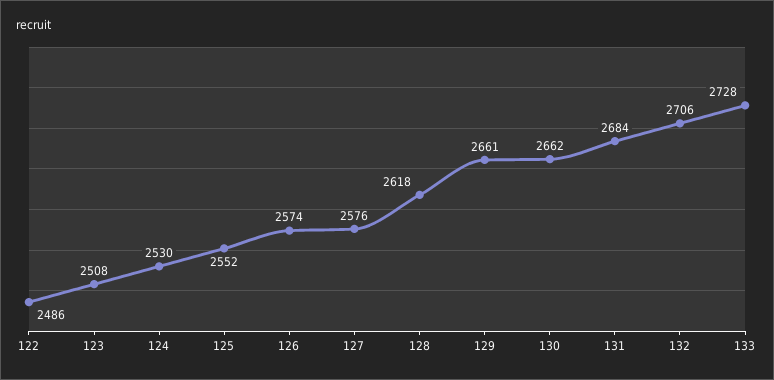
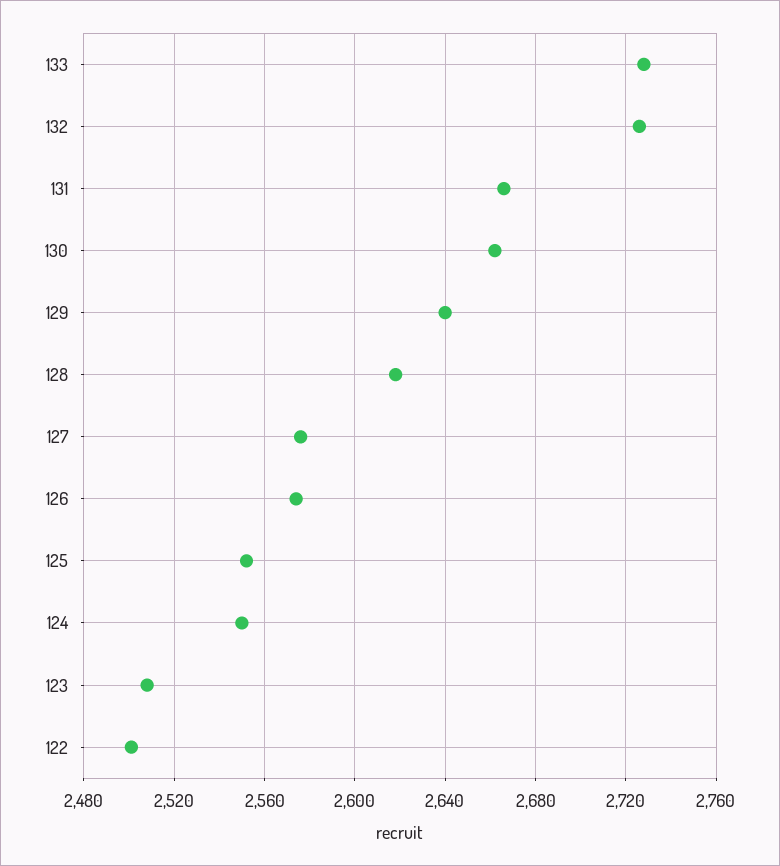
122: 2486 -> 2500
124: 2530 -> 2550
129: 2661 -> 2640
131: 2684 -> 2665
132: 2706 -> 2725

